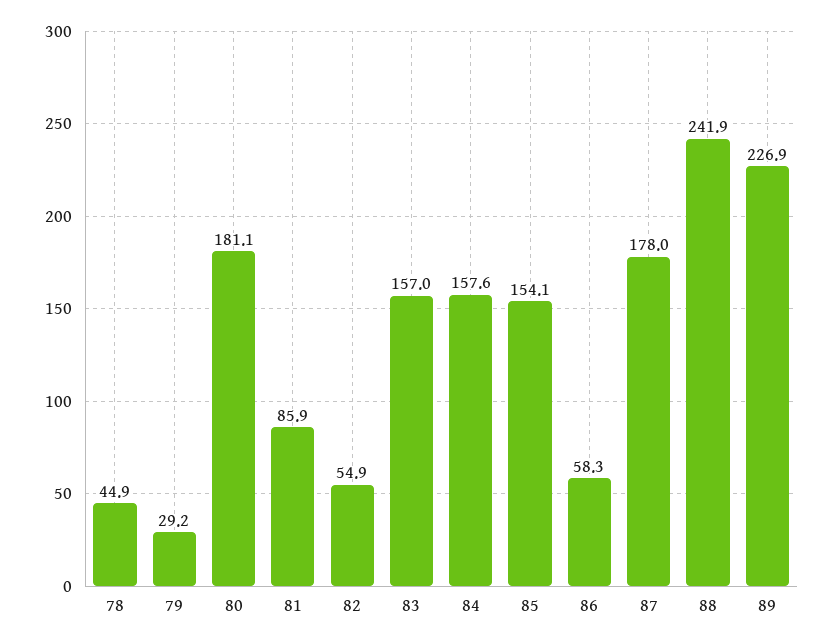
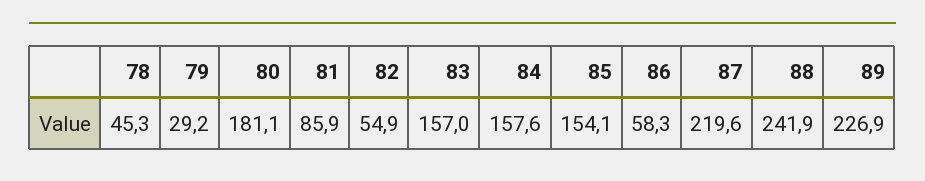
78: 44.9 -> 45.3
87: 178 -> 219.6

